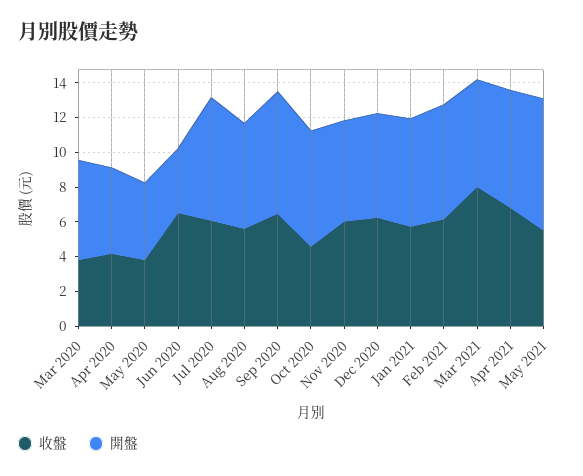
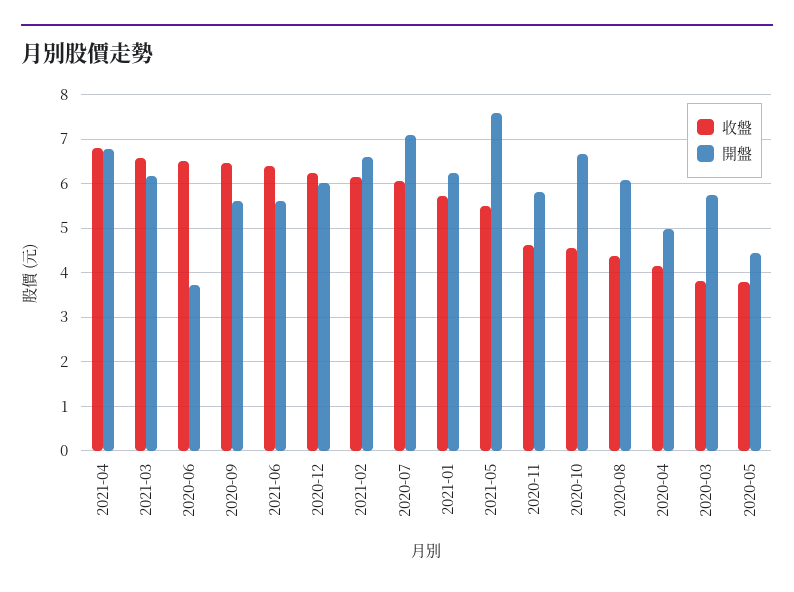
收盤, Aug 2020: 5.5 -> 4.4
開盤, Sep 2020: 7 -> 5.6
收盤, Nov 2020: 6 -> 4.6
收盤, Mar 2021: 8 -> 6.6
收盤, 2021-06: none -> 6.4
開盤, 2021-06: none -> 5.6

